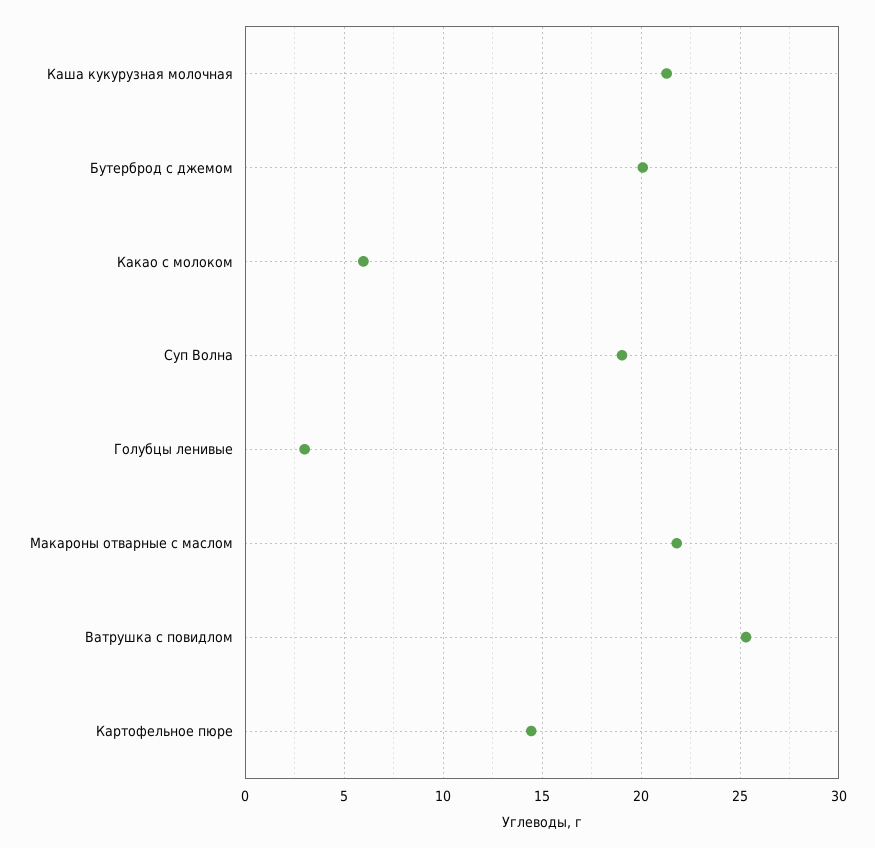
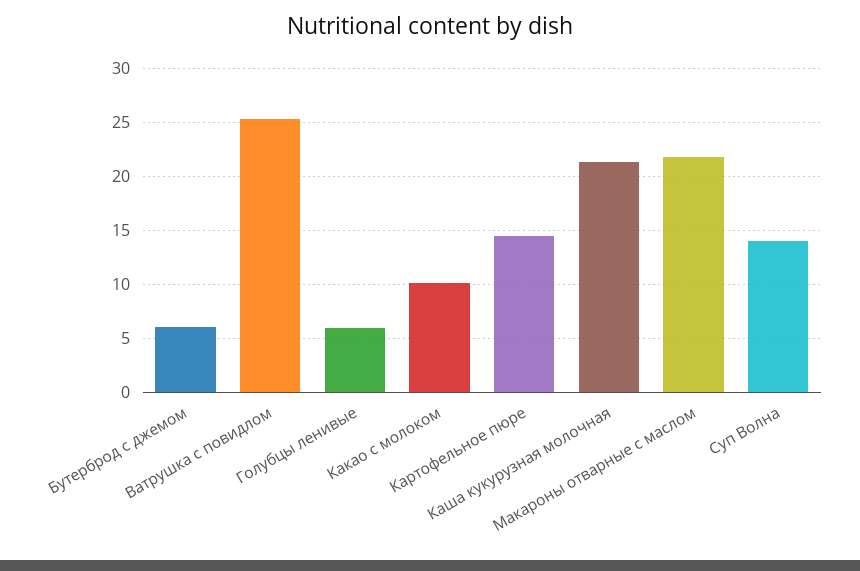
Бутерброд с джемом: 20 -> 6
Какао с молоком: 6 -> 10
Суп Волна: 19 -> 14
Голубцы ленивые: 3 -> 6

